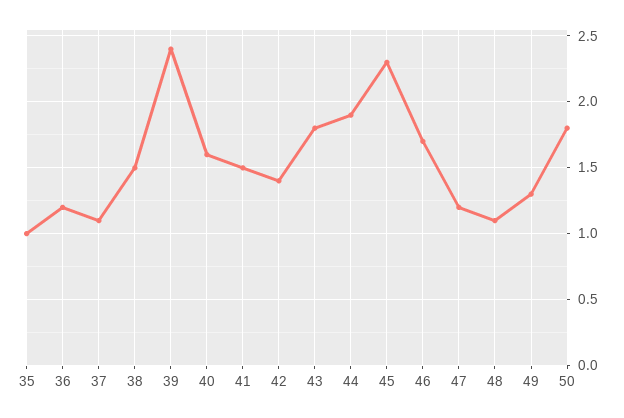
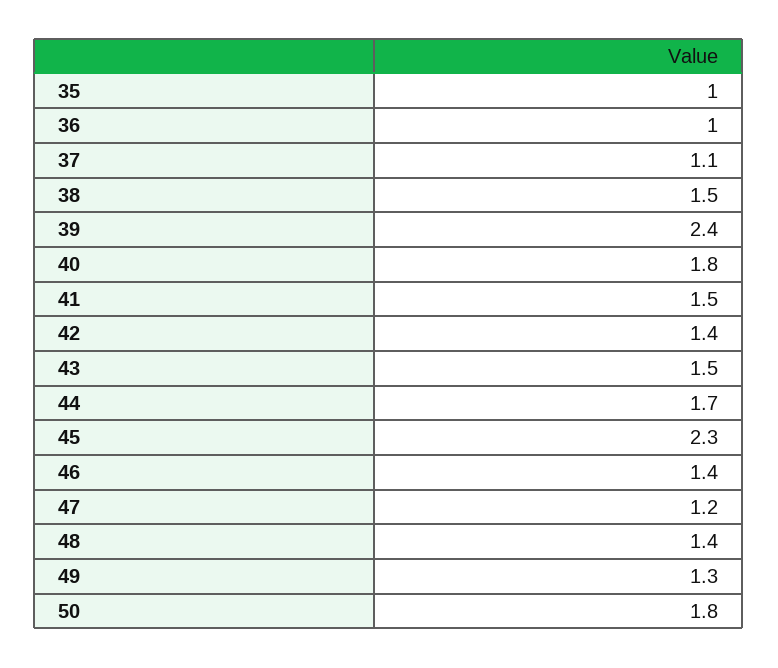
36: 1.2 -> 1
40: 1.6 -> 1.8
43: 1.8 -> 1.5
44: 1.9 -> 1.7
46: 1.7 -> 1.4
48: 1.1 -> 1.4

